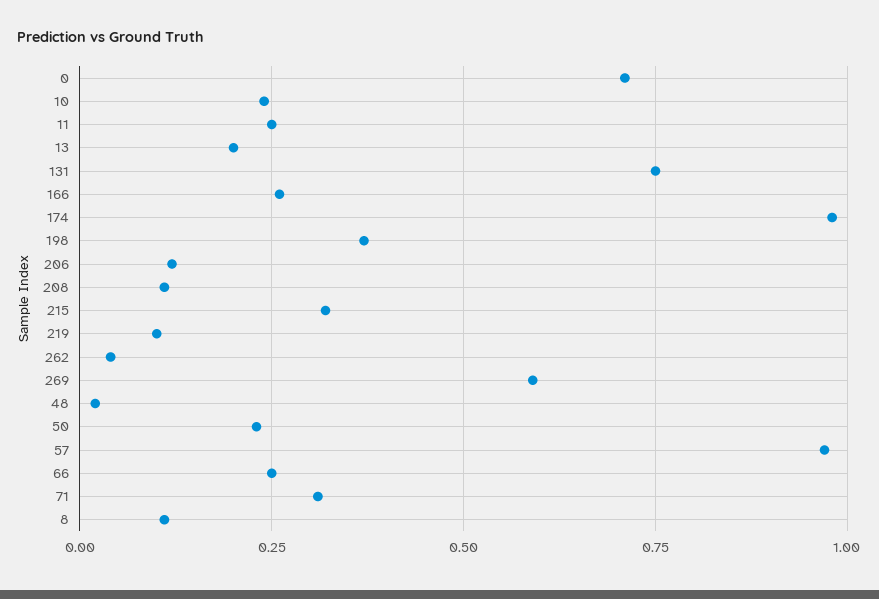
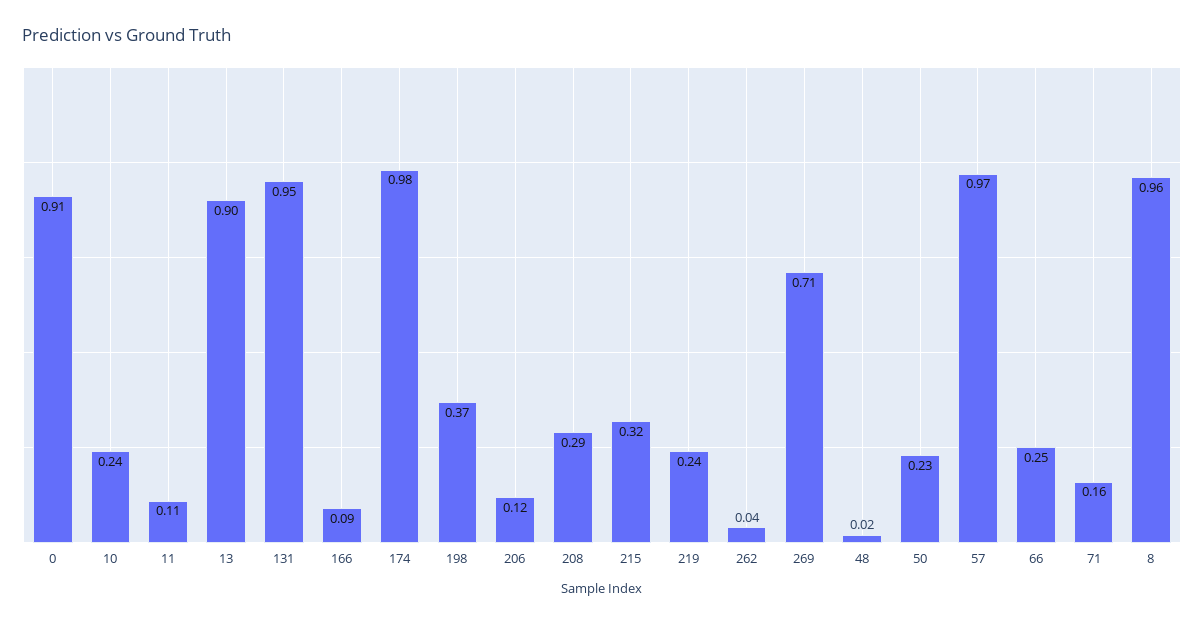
0: 0.7 -> 0.91
11: 0.25 -> 0.11
13: 0.2 -> 0.9
131: 0.75 -> 0.95
166: 0.25 -> 0.09
208: 0.1 -> 0.29
219: 0.1 -> 0.24
269: 0.6 -> 0.71
71: 0.3 -> 0.16
8: 0.1 -> 0.96

